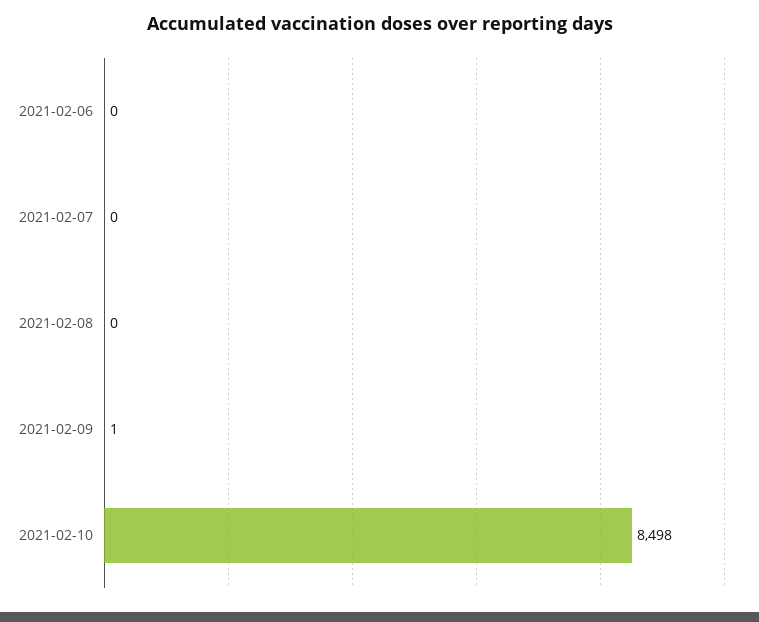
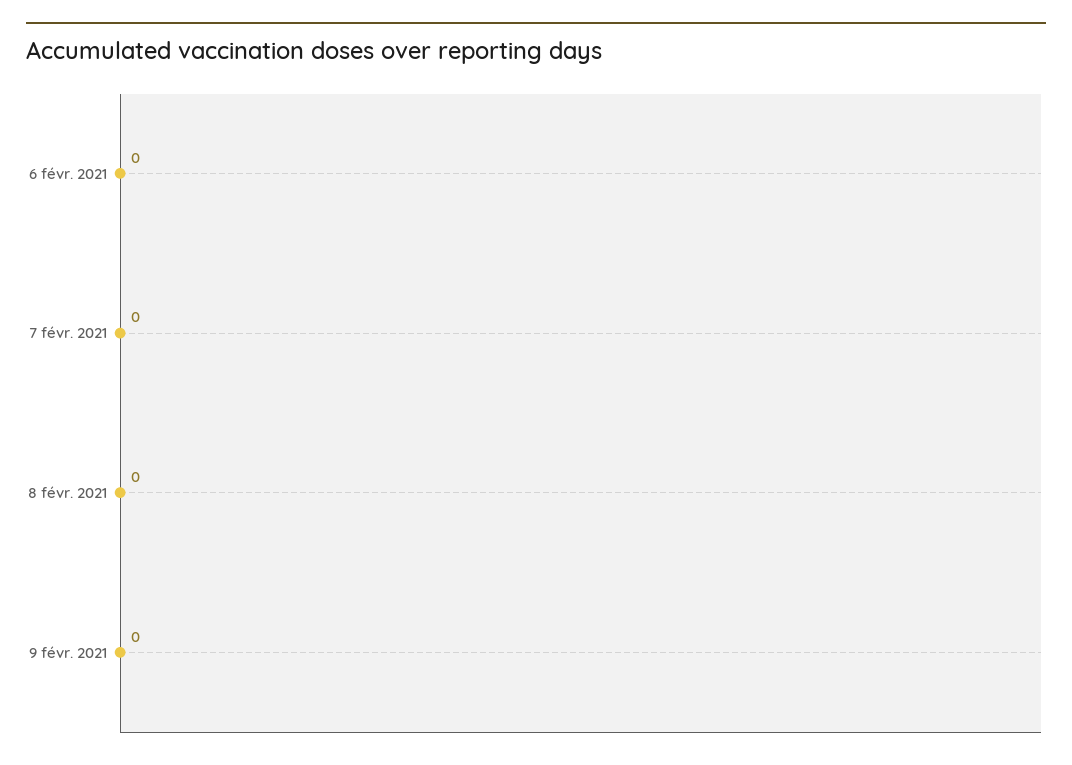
2021-02-09: 1 -> 0
2021-02-10: 8498 -> none

